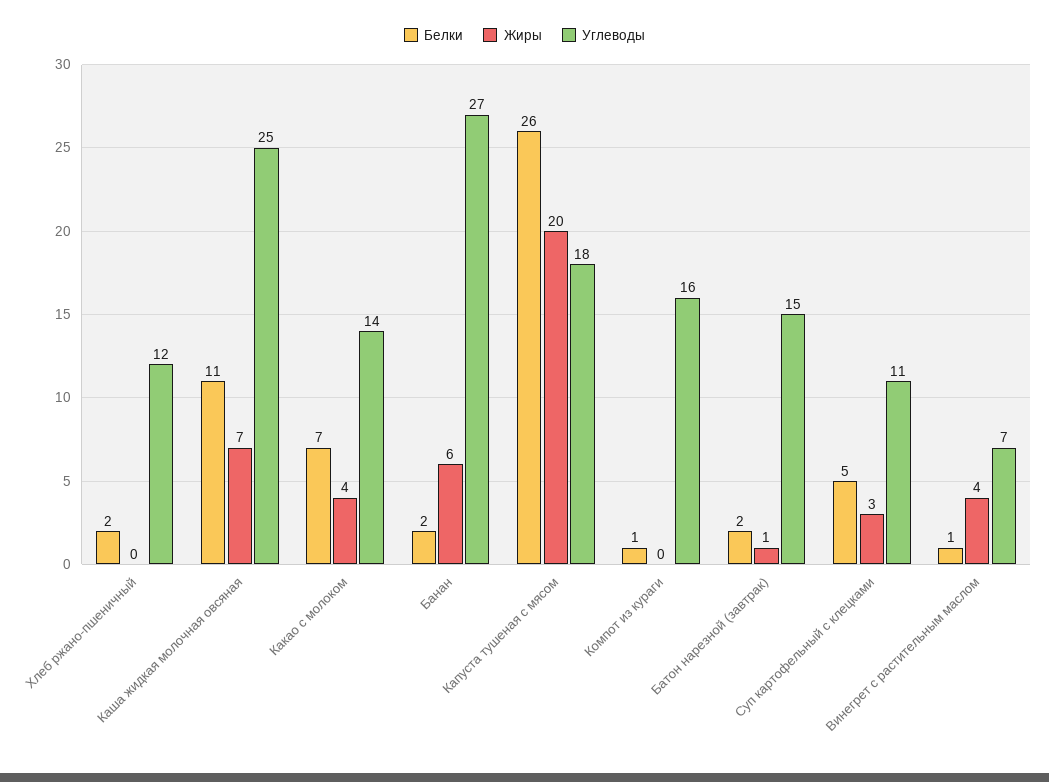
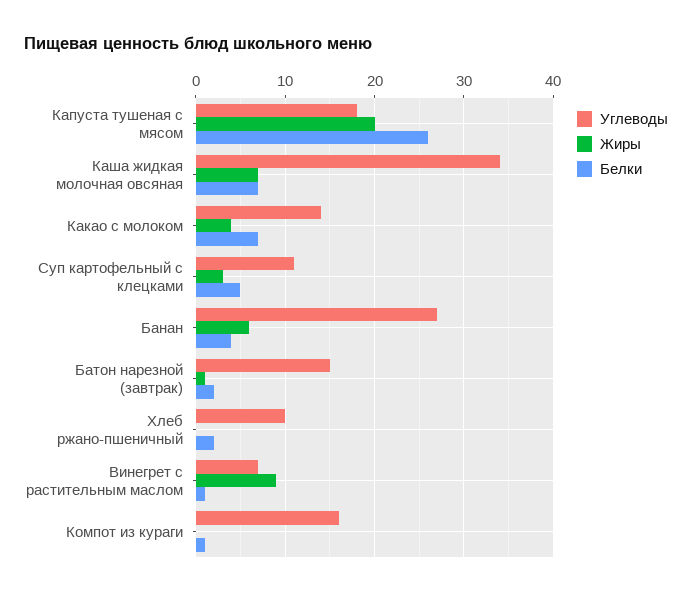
Углеводы, Хлеб ржано-пшеничный: 12 -> 10
Белки, Каша жидкая молочная овсяная: 11 -> 7
Углеводы, Каша жидкая молочная овсяная: 25 -> 34
Белки, Банан: 2 -> 4
Жиры, Винегрет с растительным маслом: 4 -> 9

